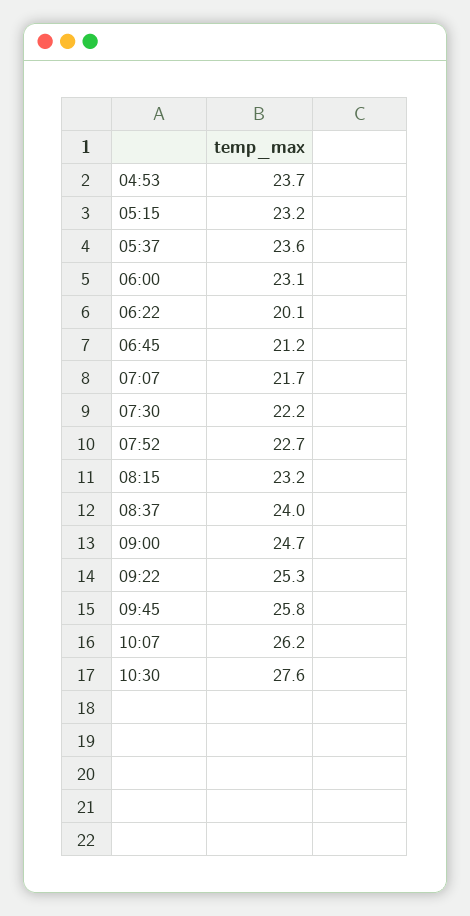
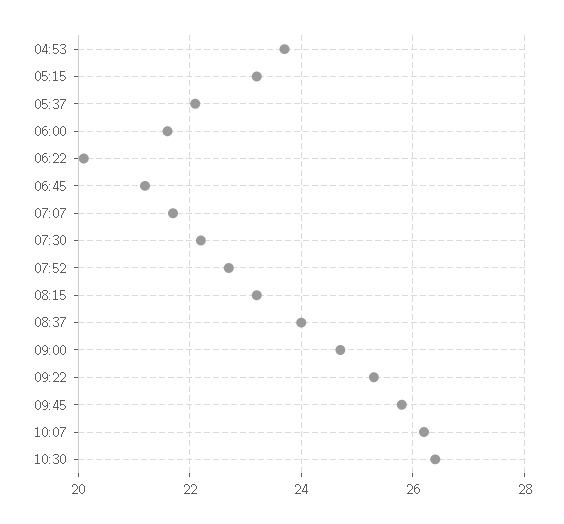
05:37: 23.6 -> 22
06:00: 23.1 -> 21.5
10:30: 27.6 -> 26.5

